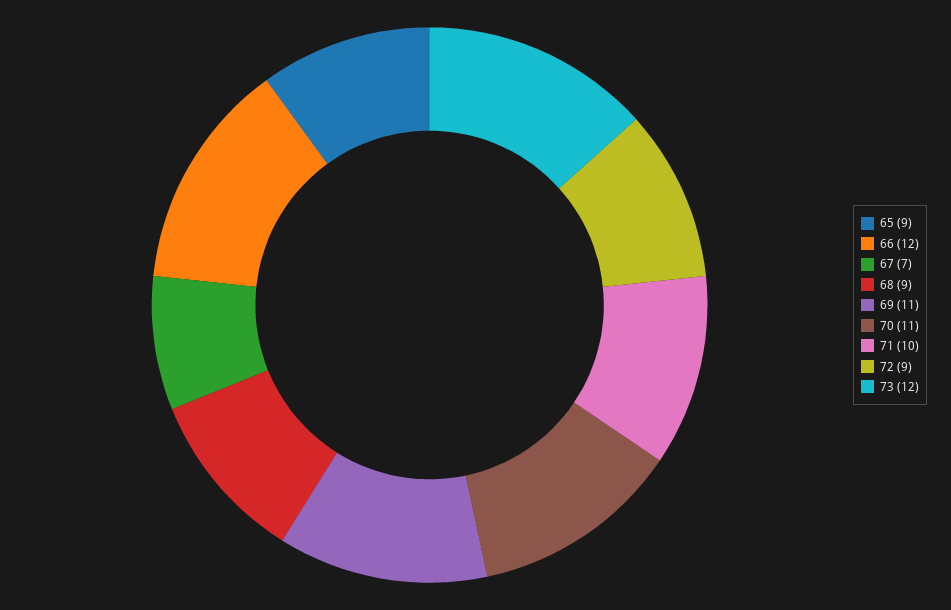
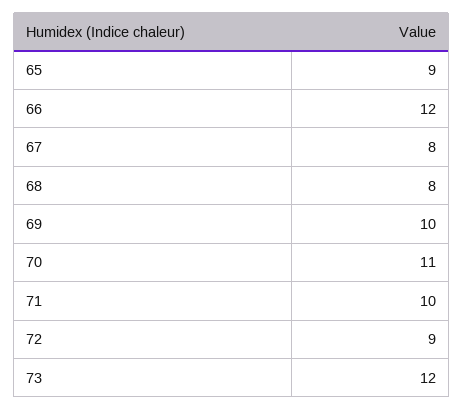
67: 7 -> 8
68: 9 -> 8
69: 11 -> 10

